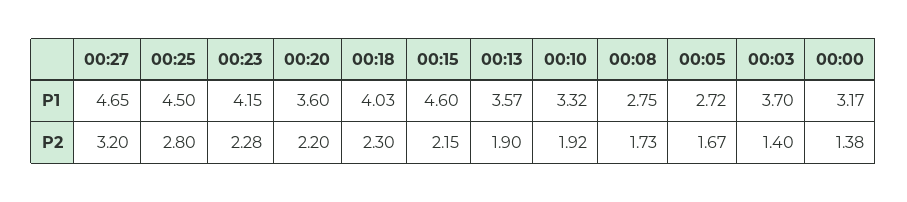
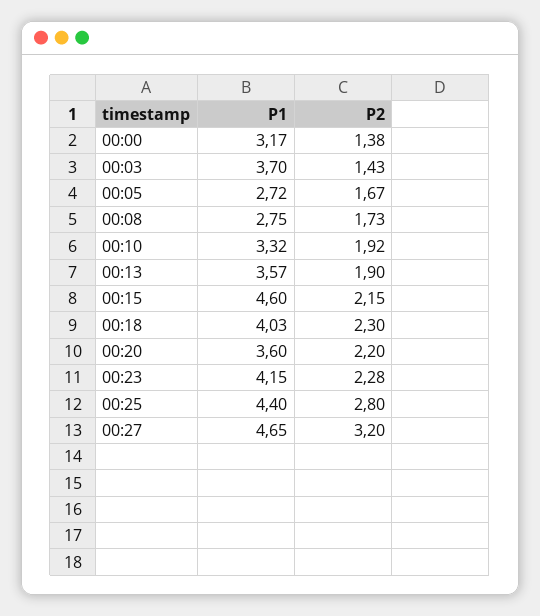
00:25, P1: 4.5 -> 4.4
00:03, P2: 1.4 -> 1.43

